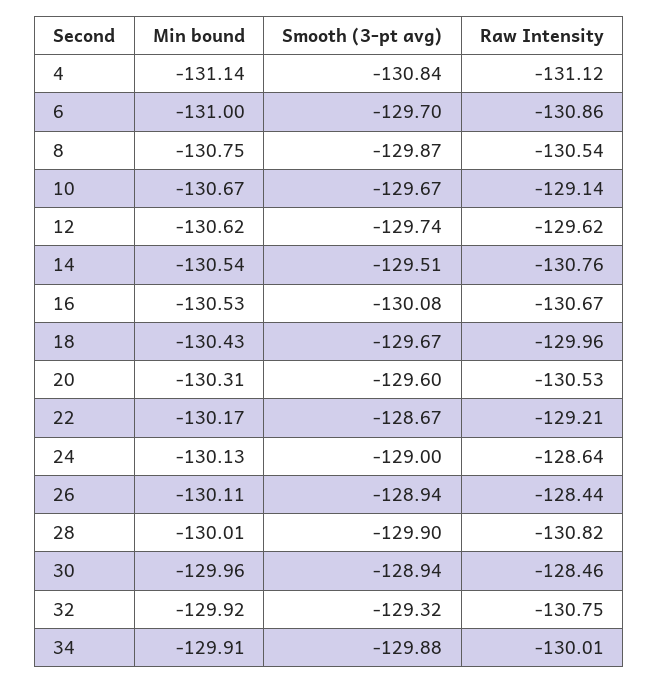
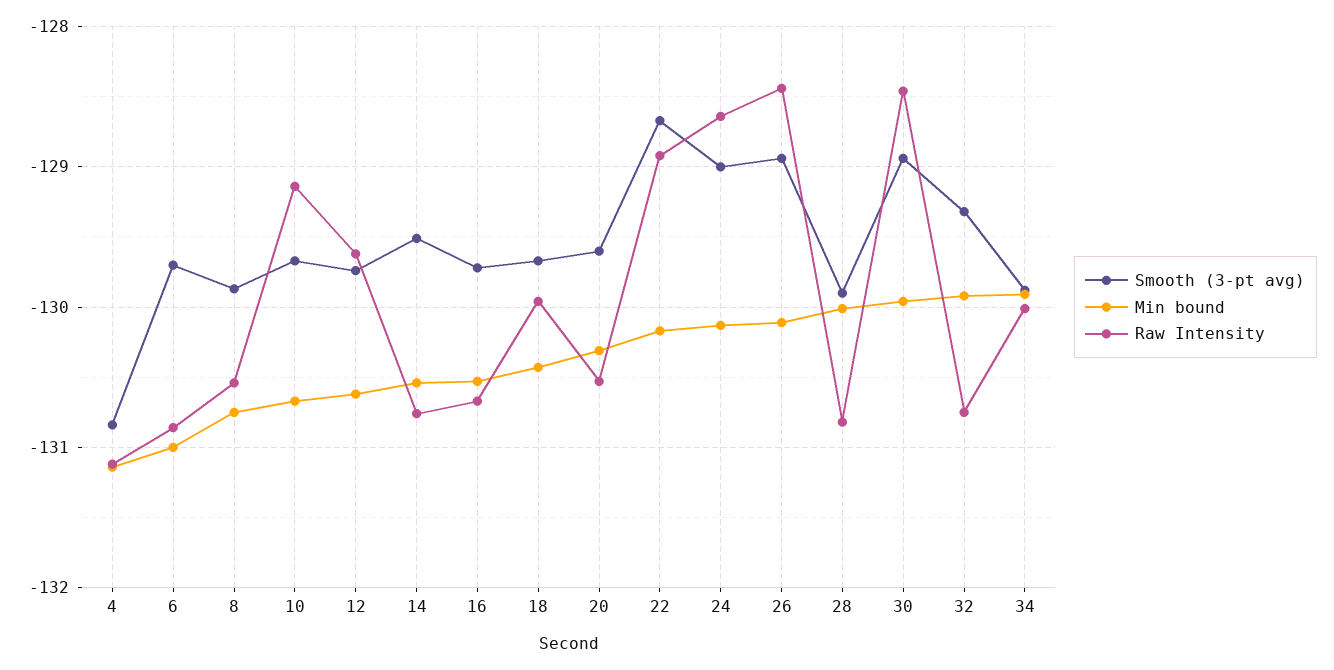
Smooth (3-pt avg), 16: -130.08 -> -129.7
Raw Intensity, 22: -129.21 -> -128.9

